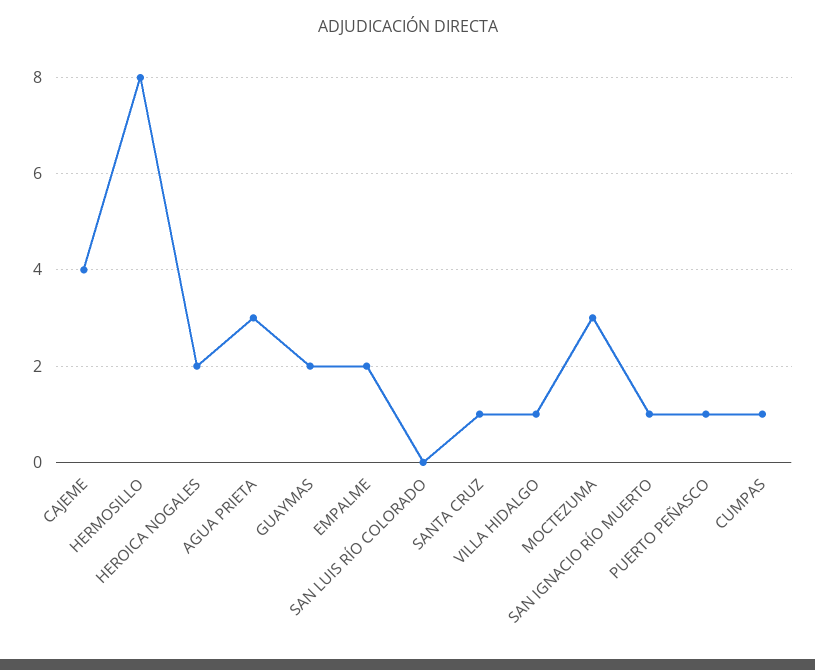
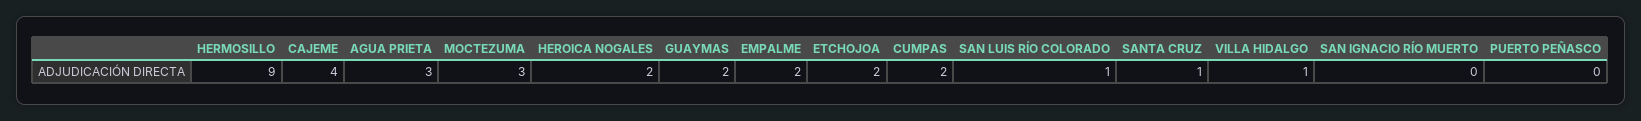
HERMOSILLO: 8 -> 9
SAN LUIS RÍO COLORADO: 0 -> 1
SAN IGNACIO RÍO MUERTO: 1 -> 0
PUERTO PEÑASCO: 1 -> 0
CUMPAS: 1 -> 2
ETCHOJOA: none -> 2

